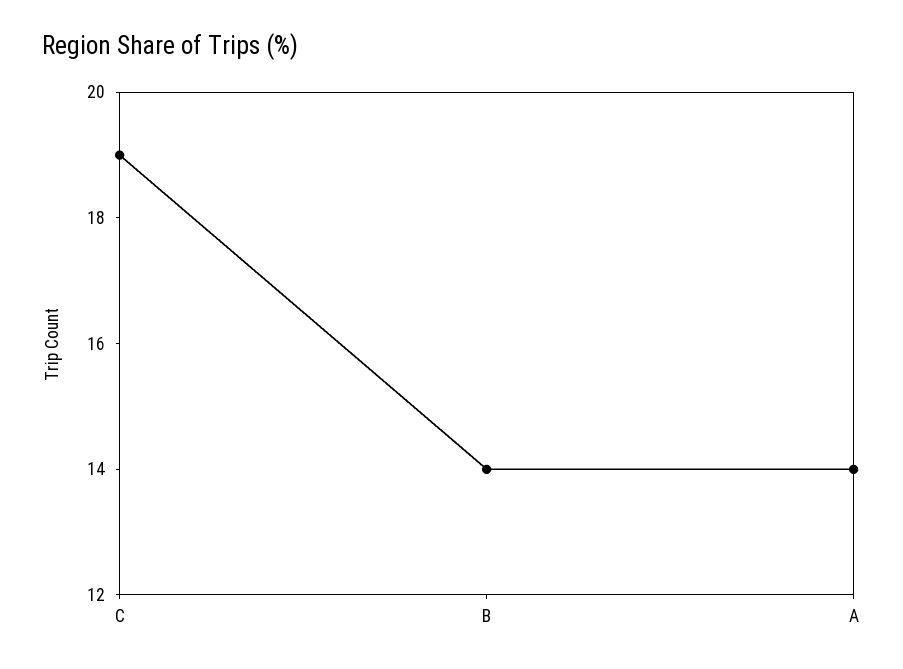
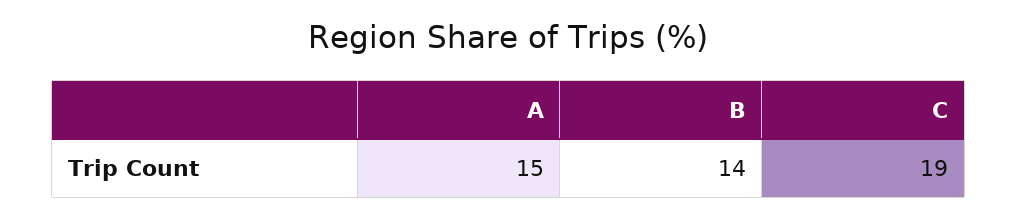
A: 14 -> 15

